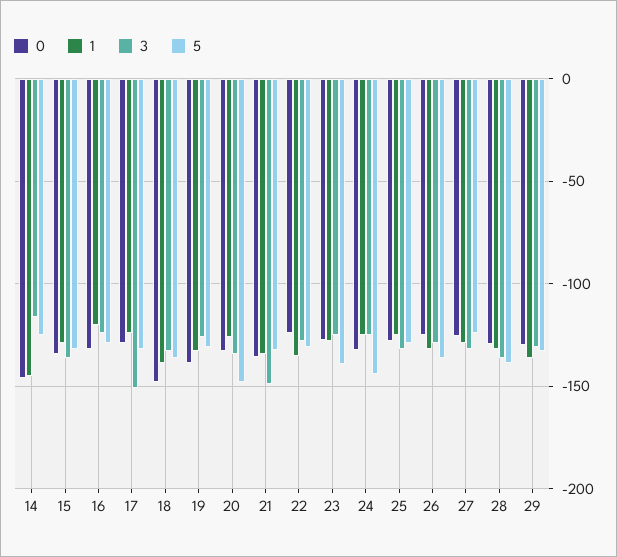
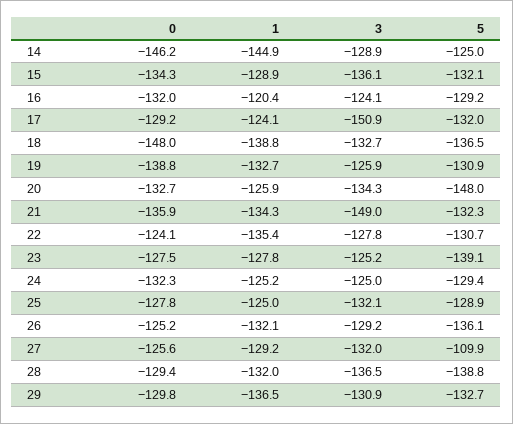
3, 14: -115 -> -128.9
5, 24: -145 -> -129.4
5, 27: -125 -> -109.9

